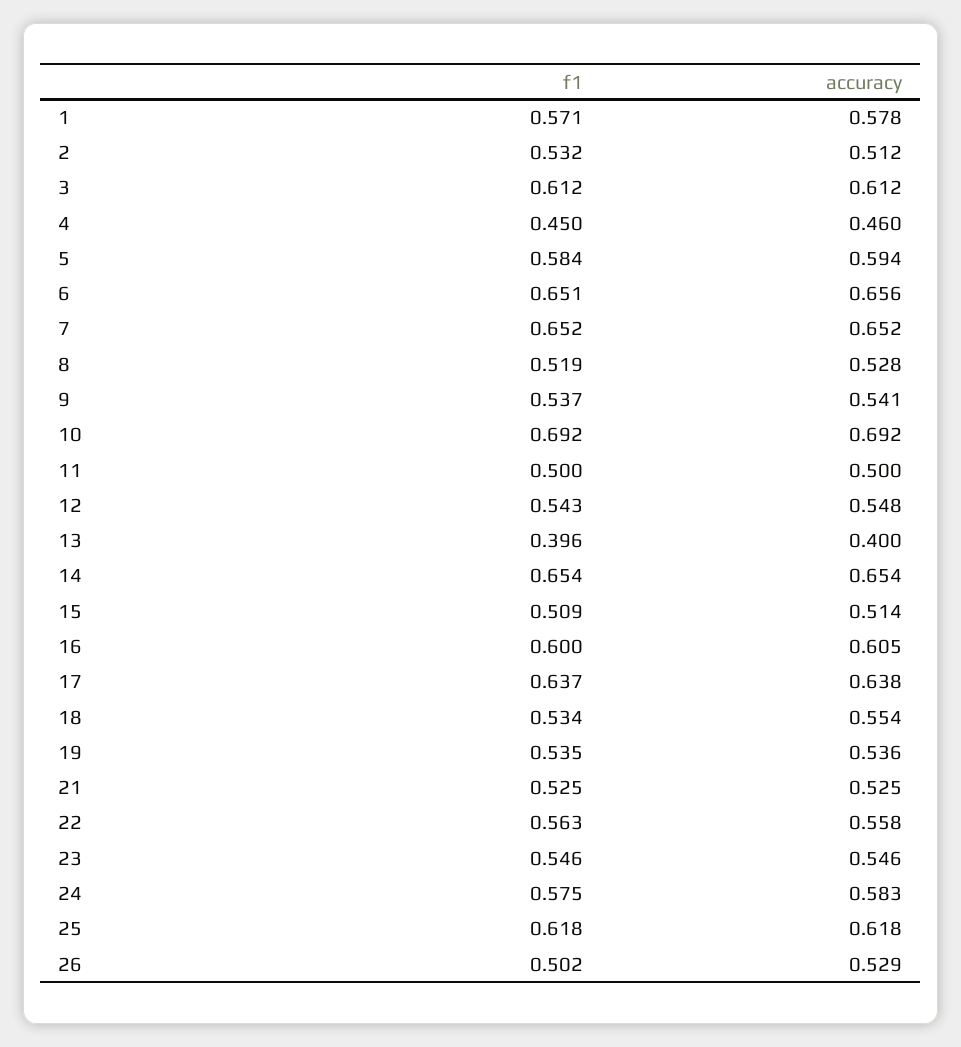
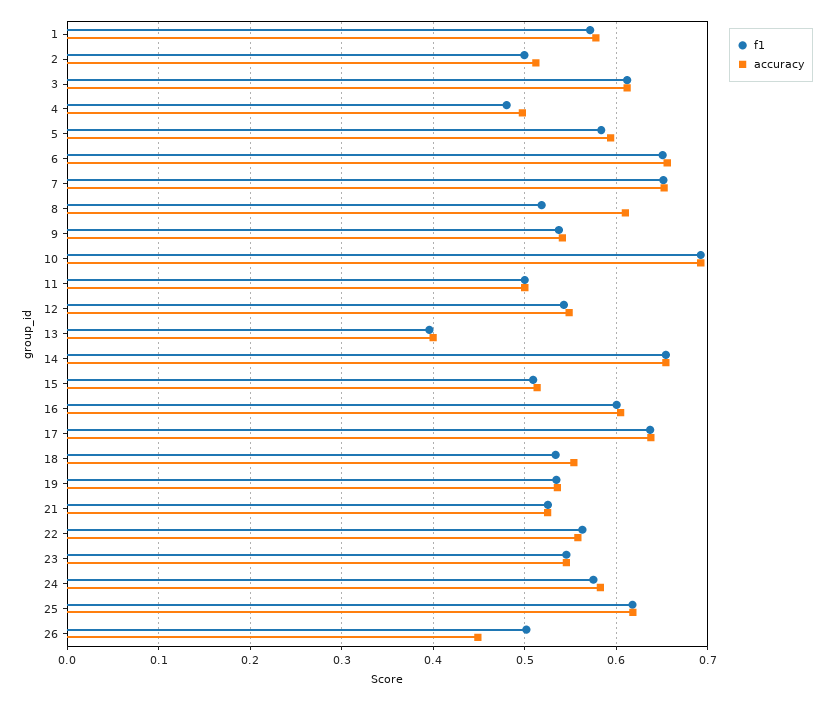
f1, 2: 0.532 -> 0.5
f1, 4: 0.45 -> 0.48
accuracy, 4: 0.46 -> 0.5
accuracy, 8: 0.528 -> 0.61
accuracy, 26: 0.529 -> 0.45

